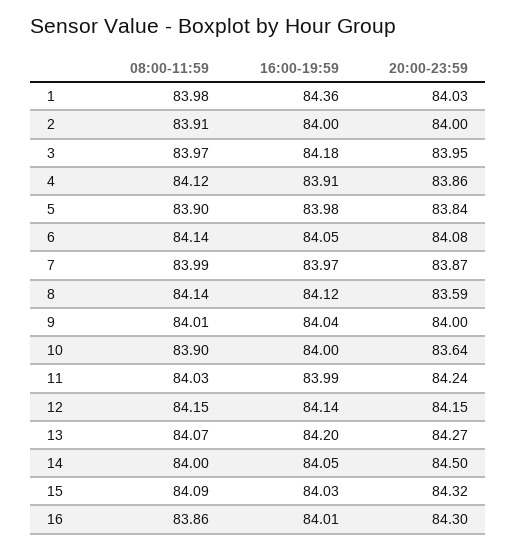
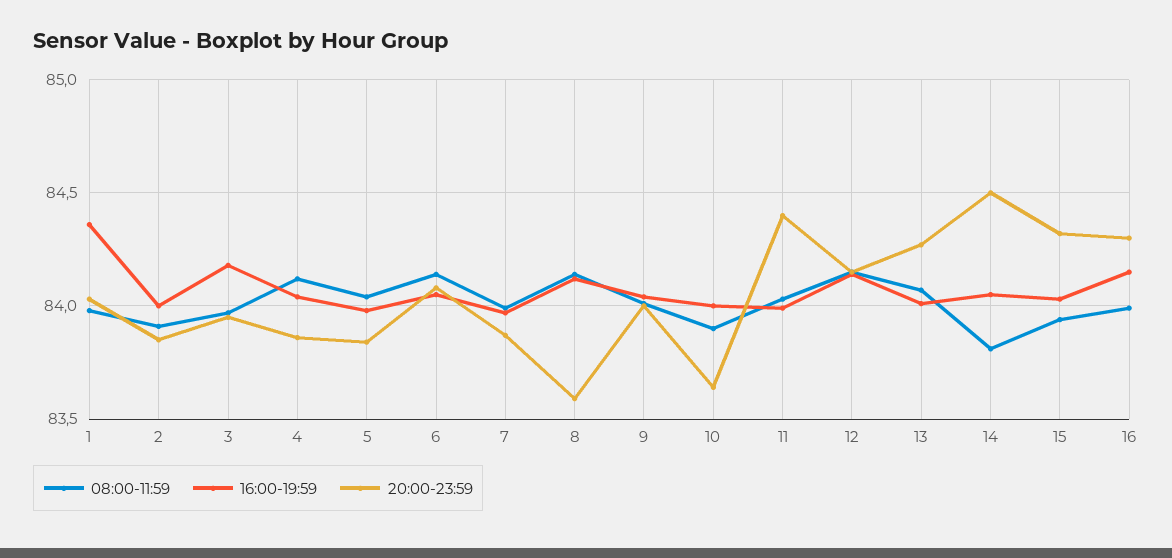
20:00-23:59, 2: 84 -> 83.85
16:00-19:59, 4: 83.91 -> 84.05
08:00-11:59, 5: 83.9 -> 84.05
20:00-23:59, 11: 84.24 -> 84.4
16:00-19:59, 13: 84.2 -> 84
08:00-11:59, 14: 84 -> 83.8
08:00-11:59, 15: 84.09 -> 83.95
08:00-11:59, 16: 83.86 -> 84
16:00-19:59, 16: 84.01 -> 84.15

